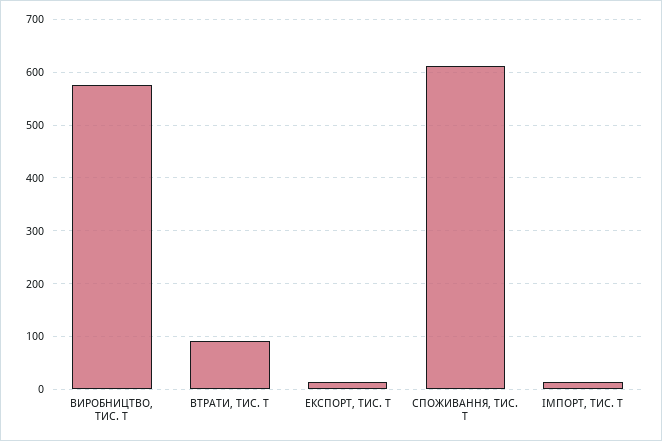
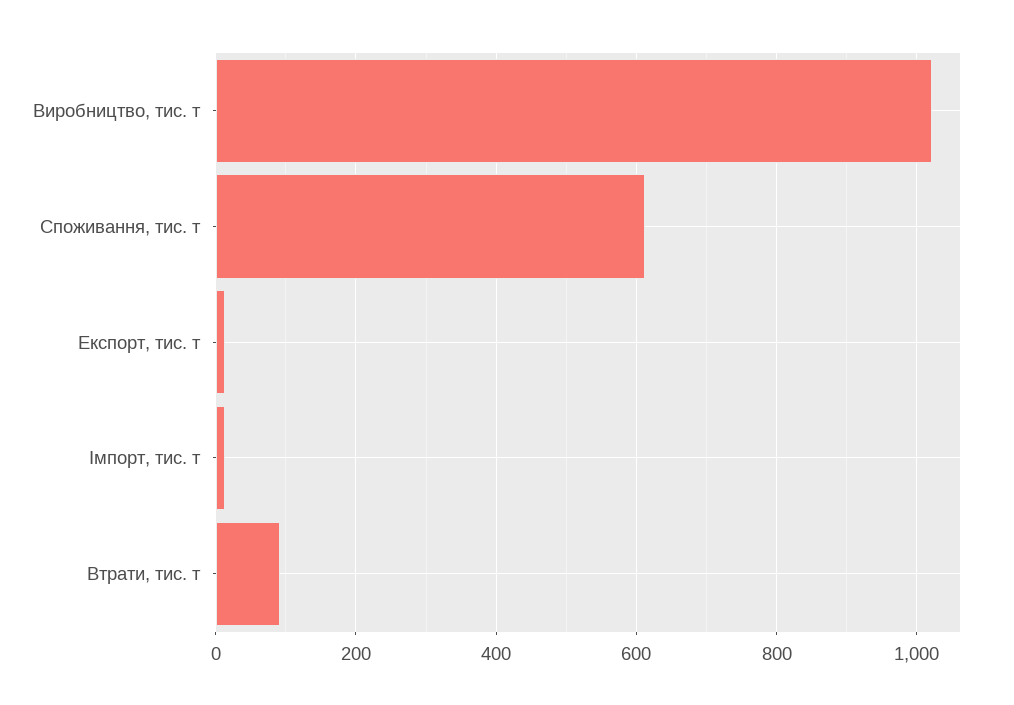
ВИРОБНИЦТВО, ТИС. Т: 580 -> 1020

